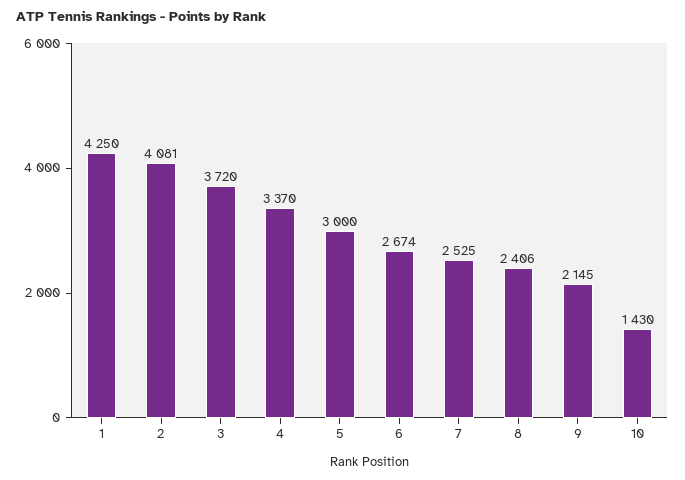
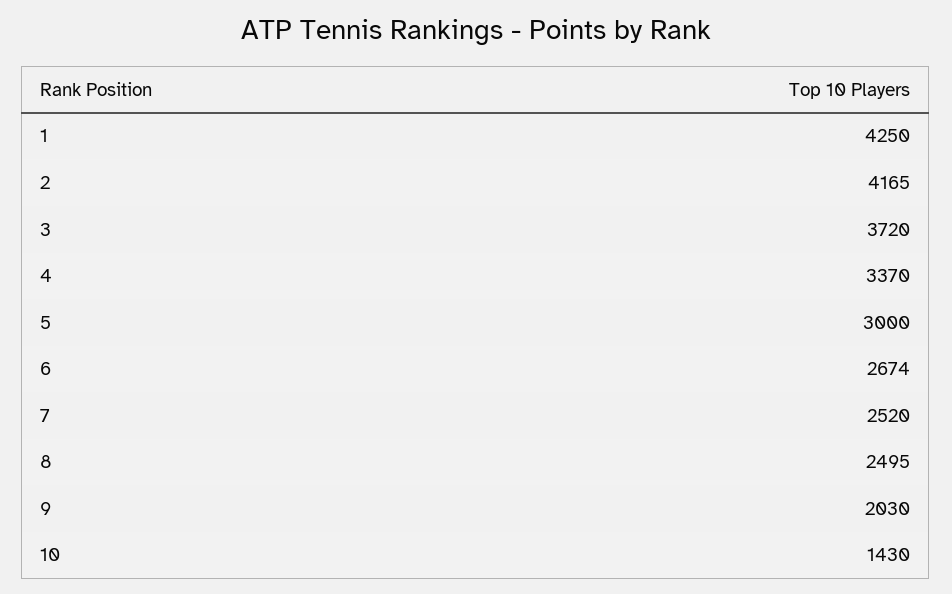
2: 4081 -> 4165
7: 2525 -> 2520
8: 2406 -> 2495
9: 2145 -> 2030

